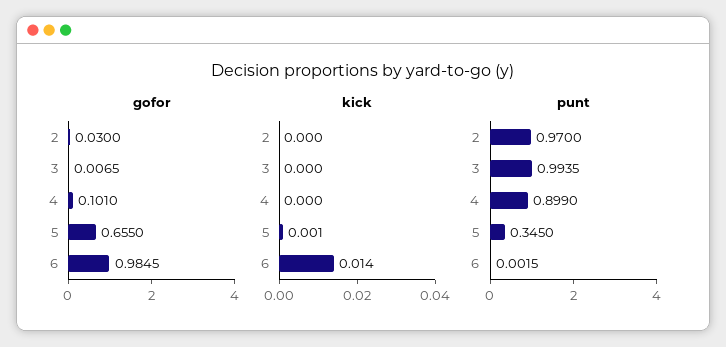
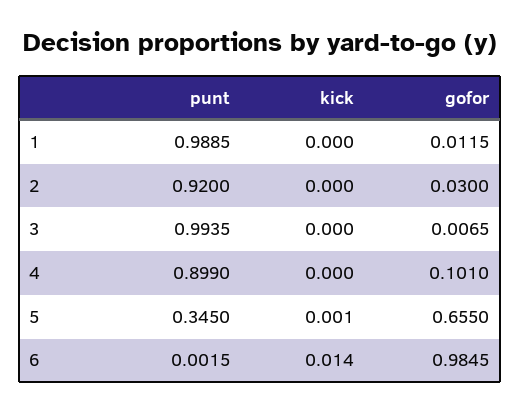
punt, 2: 0.97 -> 0.92
punt, 1: none -> 0.9885
kick, 1: none -> 0
gofor, 1: none -> 0.0115

